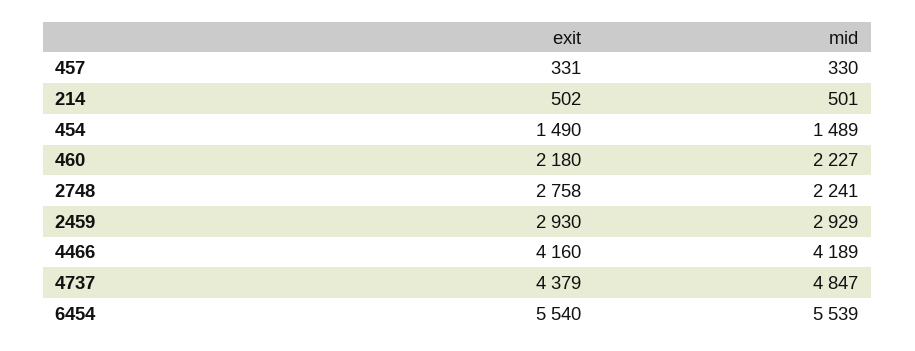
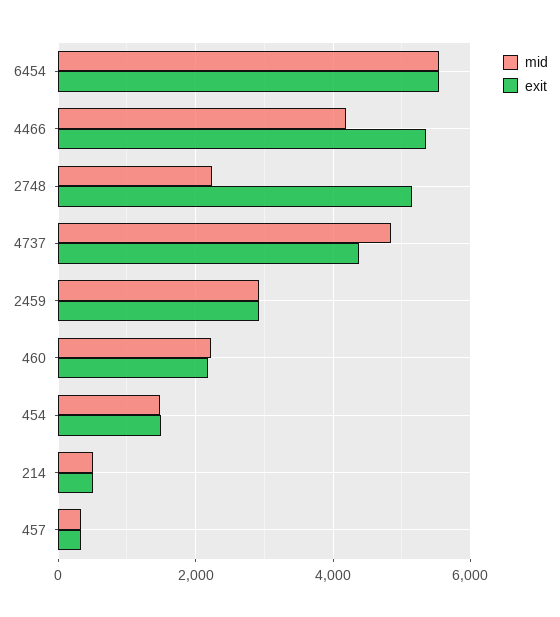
exit, 2748: 2758 -> 5200
exit, 4466: 4160 -> 5400

